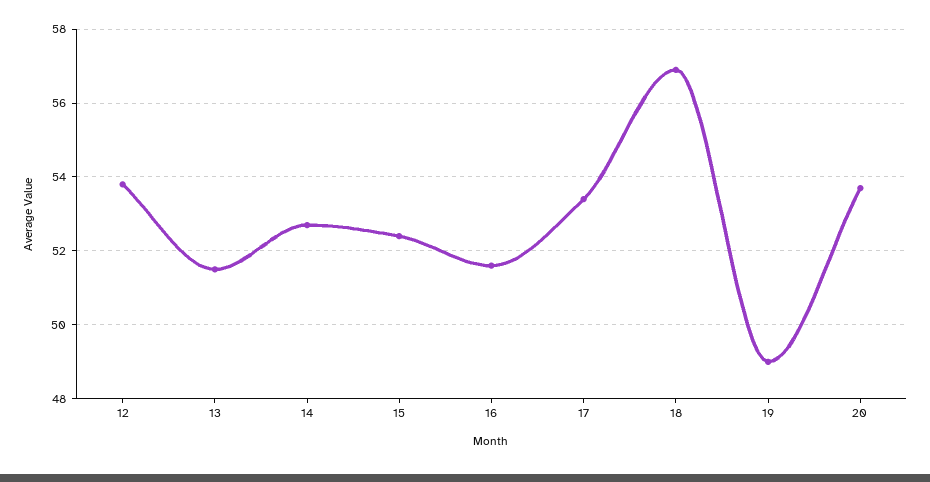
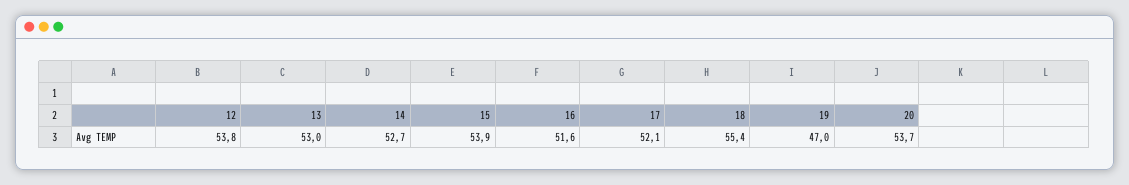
13: 51.5 -> 53
15: 52.5 -> 53.9
17: 53.5 -> 52.1
18: 57 -> 55.4
19: 49 -> 47

